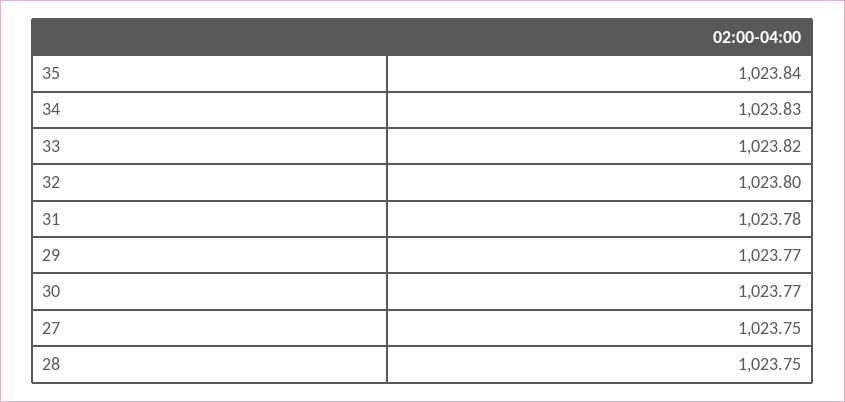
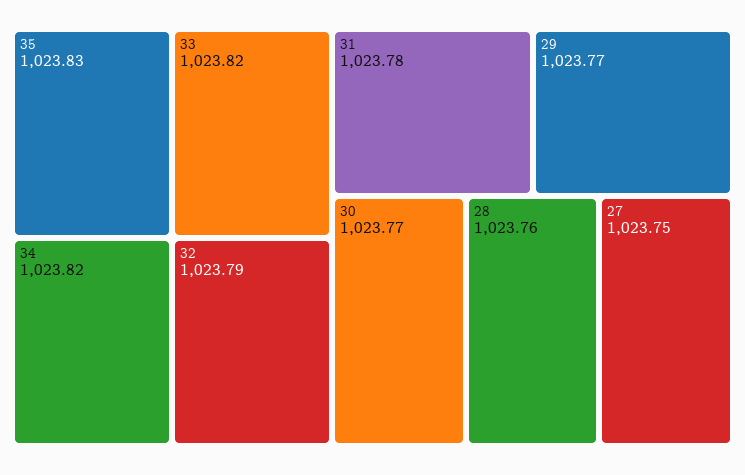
35: 1023.84 -> 1023.83
34: 1023.83 -> 1023.82
32: 1023.8 -> 1023.79
28: 1023.75 -> 1023.76

